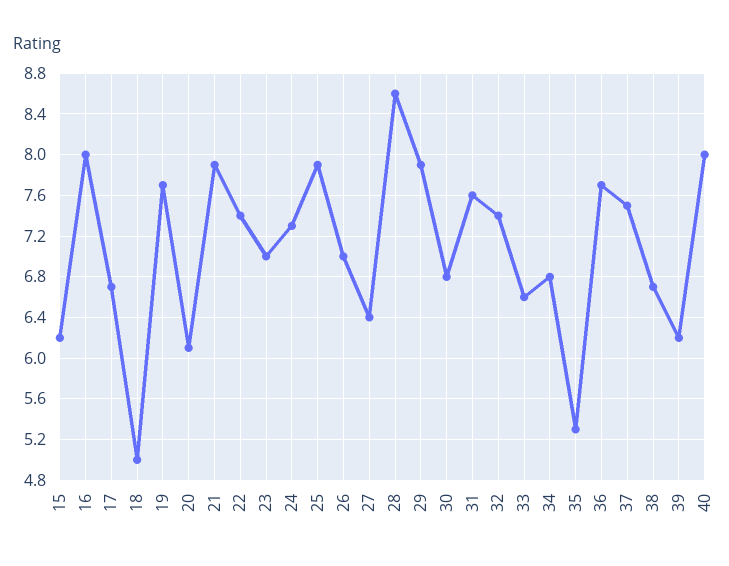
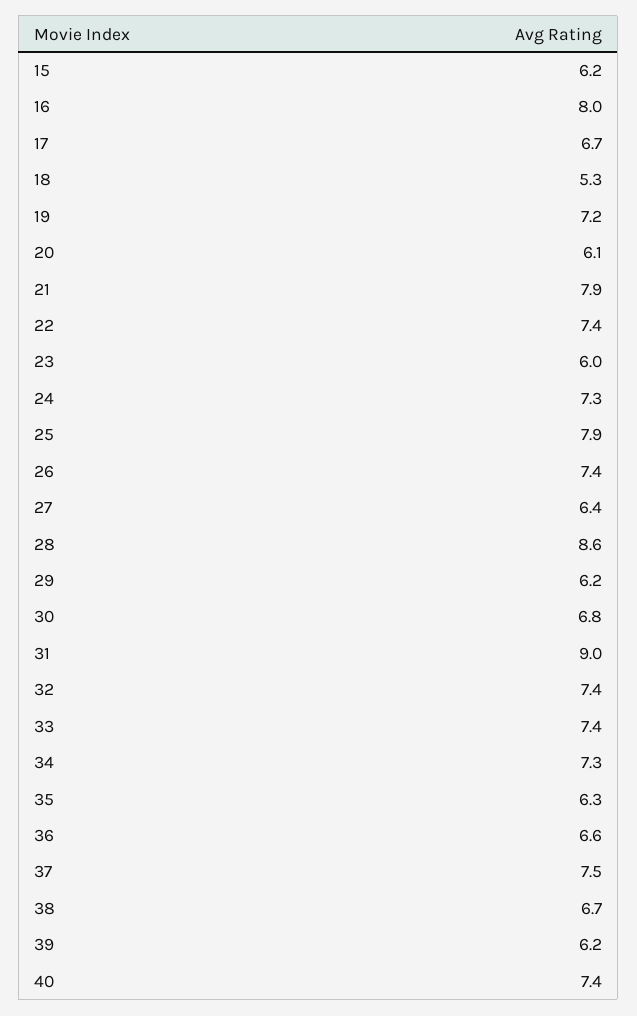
18: 5 -> 5.3
19: 7.7 -> 7.2
23: 7 -> 6
26: 7 -> 7.4
29: 7.9 -> 6.2
31: 7.6 -> 9
33: 6.6 -> 7.4
34: 6.8 -> 7.3
35: 5.3 -> 6.3
36: 7.7 -> 6.6
40: 8 -> 7.4

